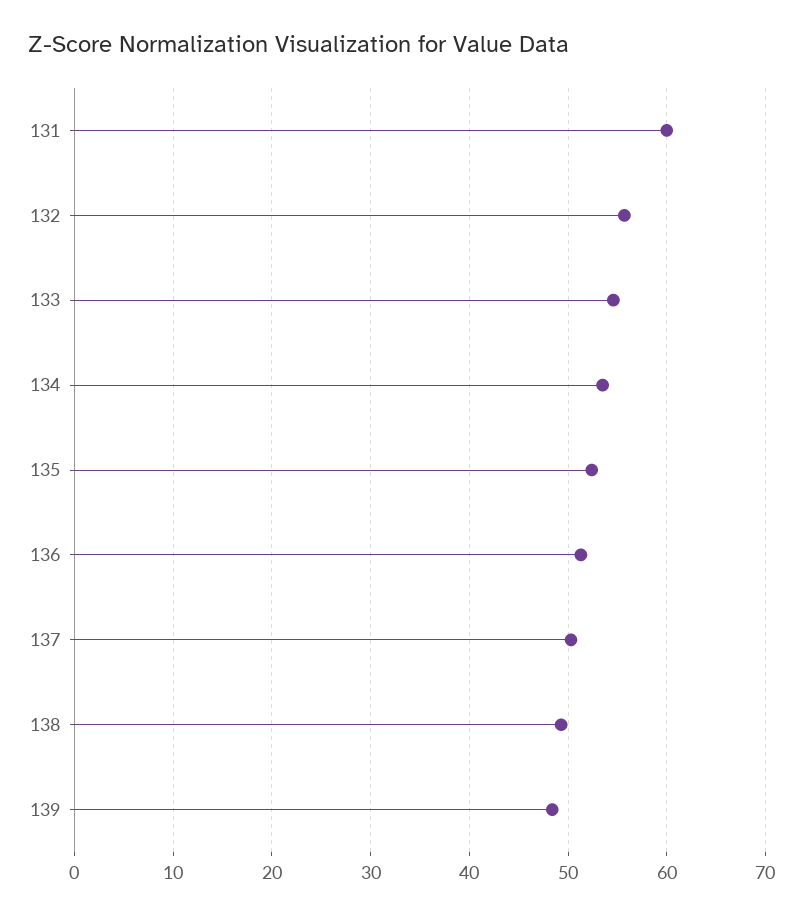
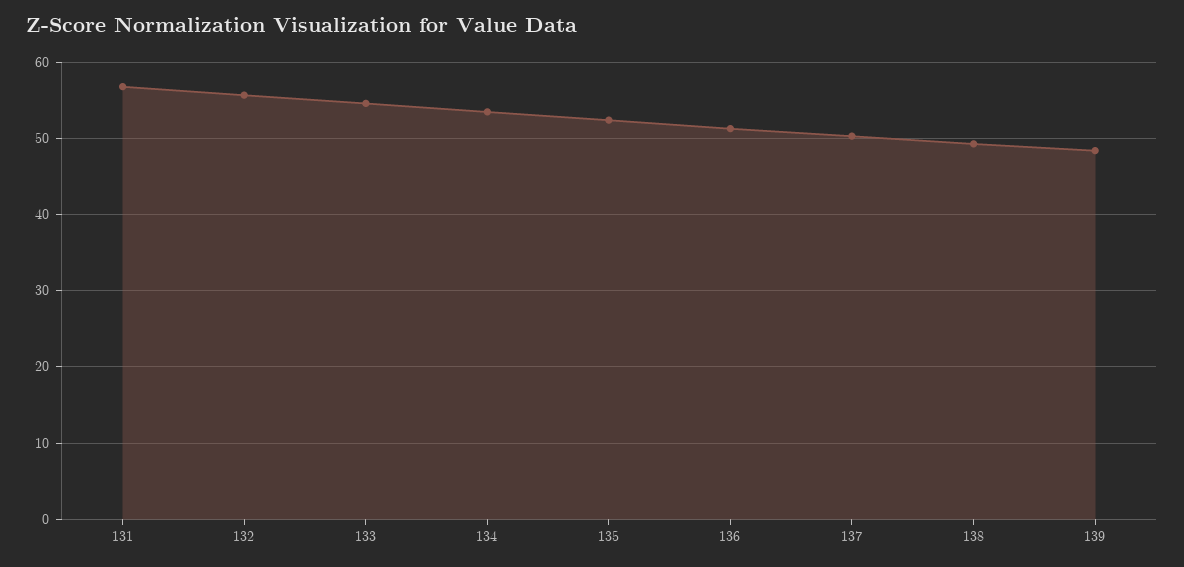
131: 60 -> 57

